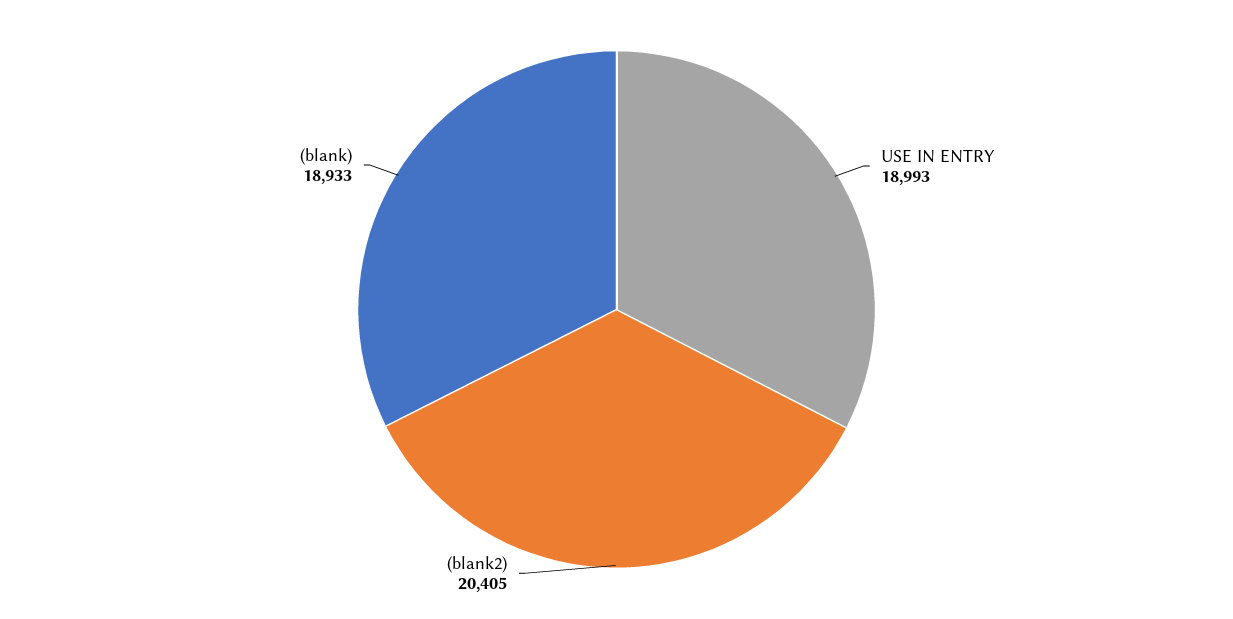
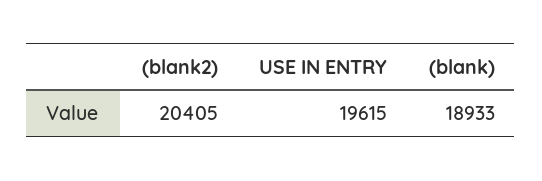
USE IN ENTRY: 18993 -> 19615

